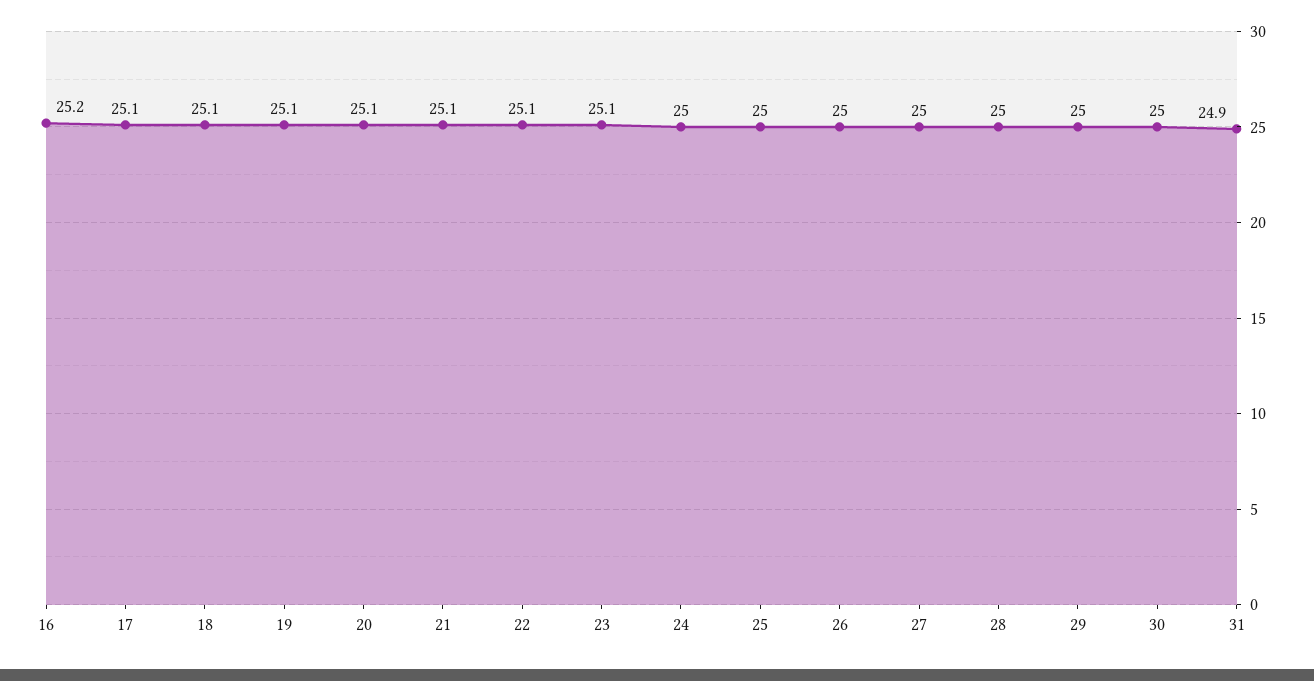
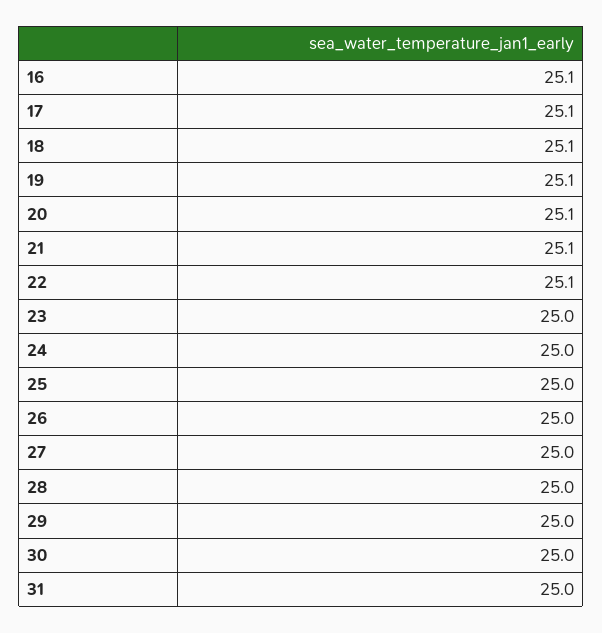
16: 25.2 -> 25.1
23: 25.1 -> 25
31: 24.9 -> 25

